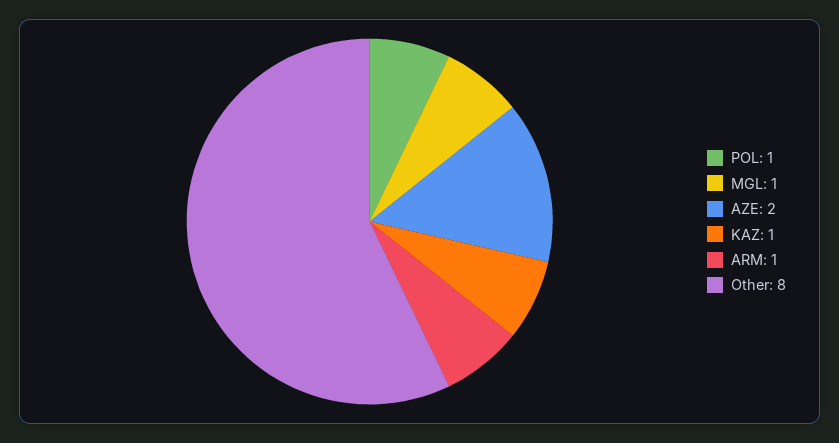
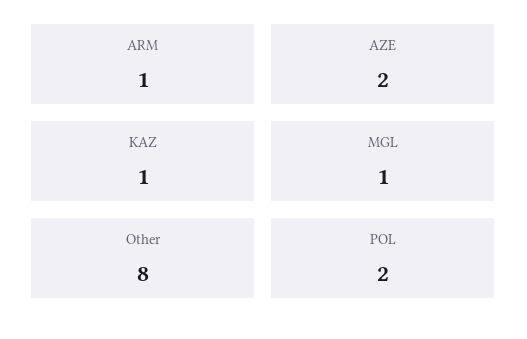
POL: 1 -> 2

